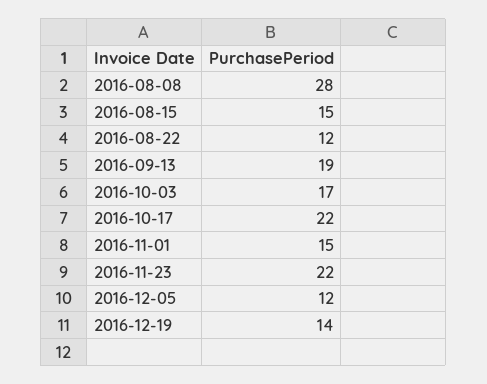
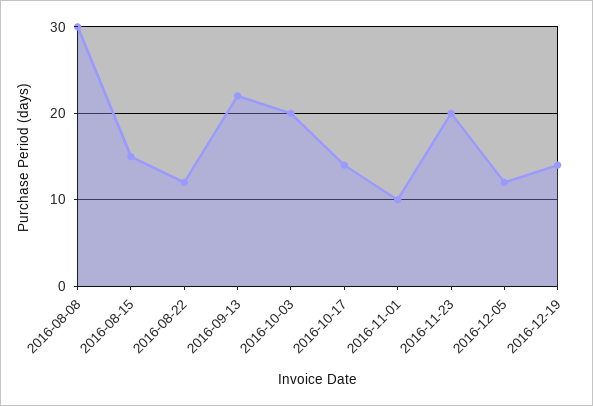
2016-08-08: 28 -> 30
2016-09-13: 19 -> 22
2016-10-03: 17 -> 20
2016-10-17: 22 -> 14
2016-11-01: 15 -> 10
2016-11-23: 22 -> 20

